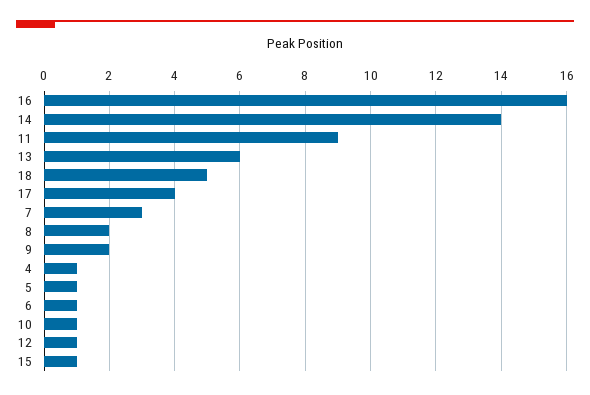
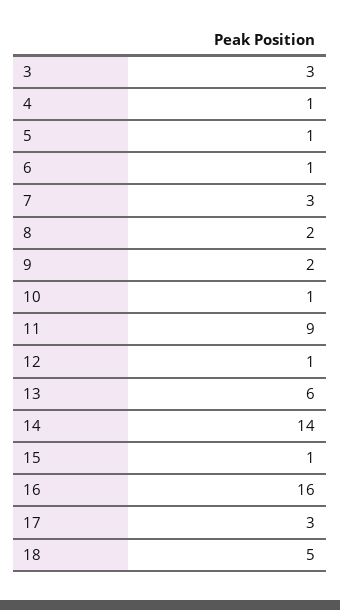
17: 4 -> 3
3: none -> 3

